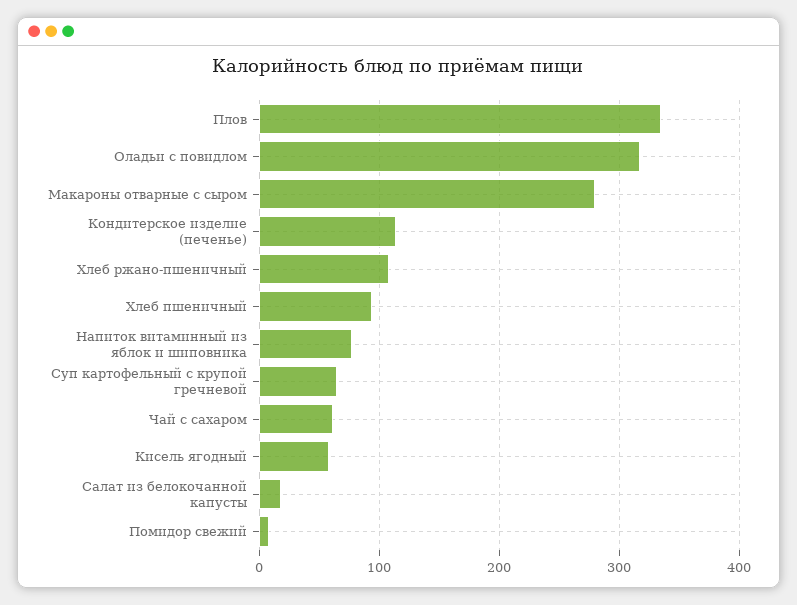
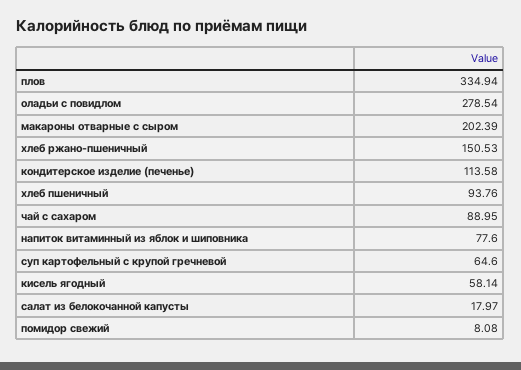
Оладьи с повидлом: 320 -> 278.54
Макароны отварные с сыром: 280 -> 202.39
Хлеб ржано-пшеничный: 110 -> 150.53
Чай с сахаром: 60 -> 88.95

